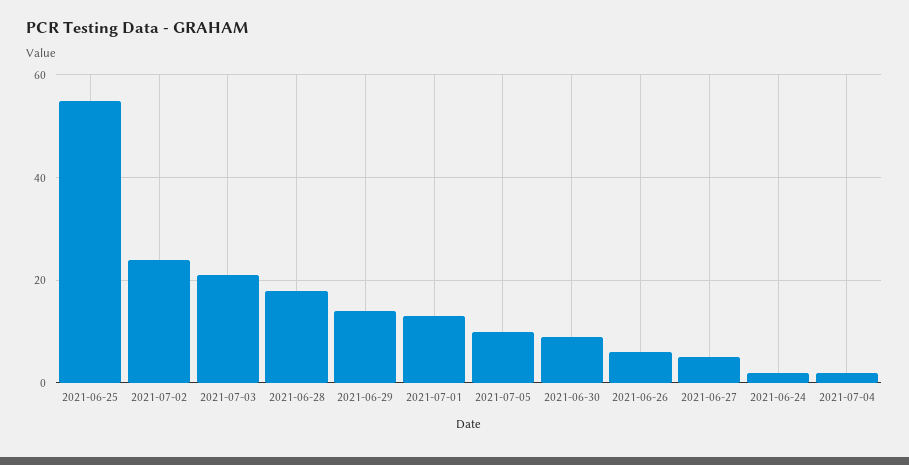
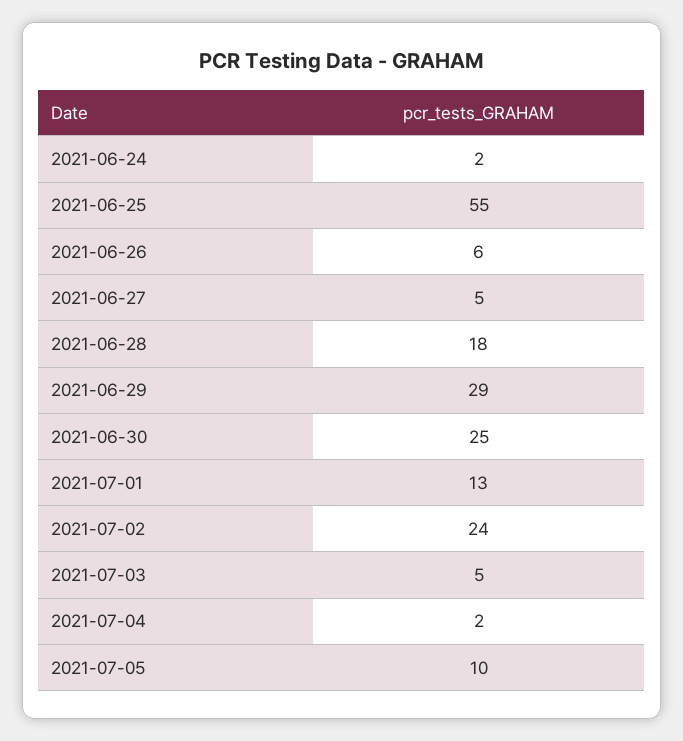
2021-07-03: 20 -> 5
2021-06-29: 15 -> 29
2021-06-30: 10 -> 25

